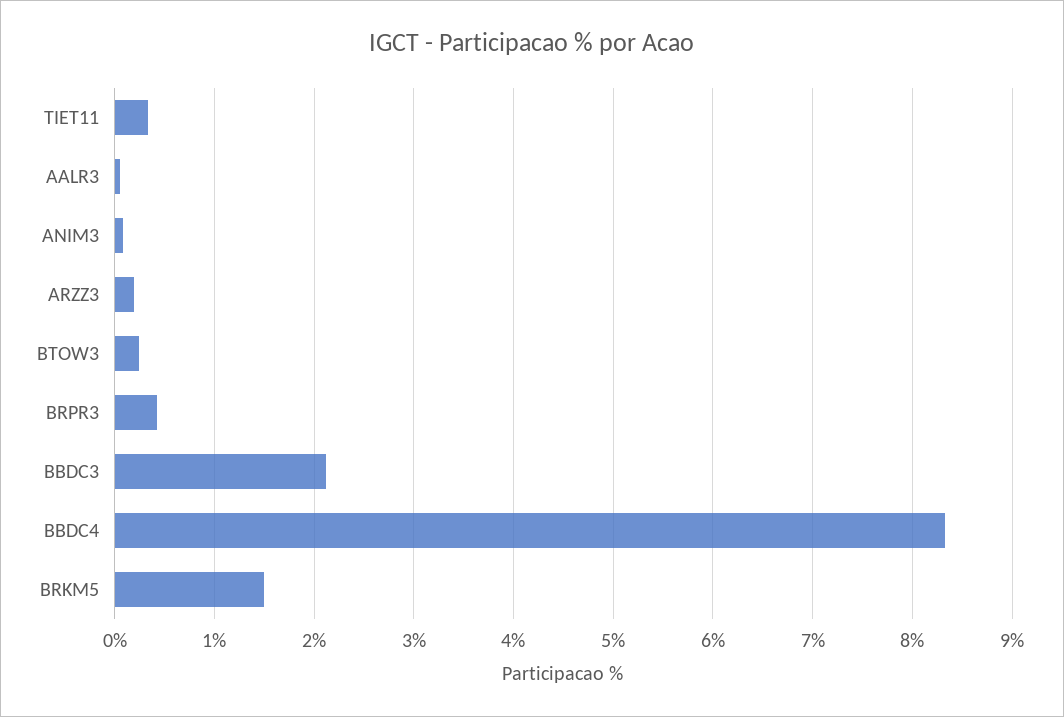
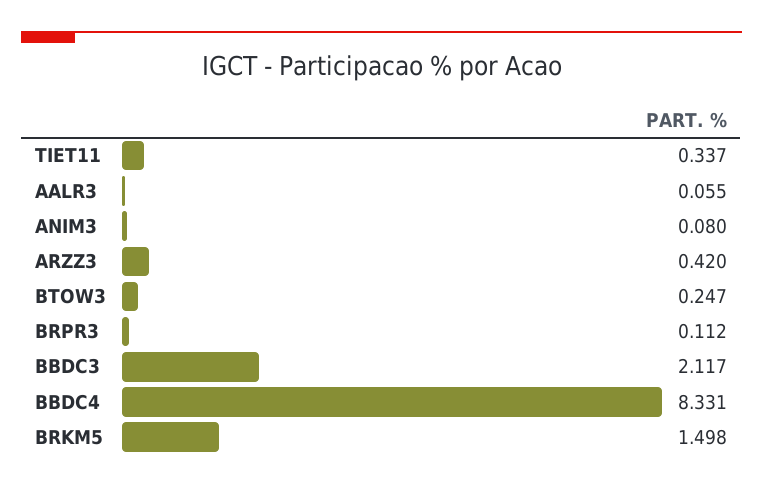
ARZZ3: 0.2 -> 0.42
BRPR3: 0.4 -> 0.112

